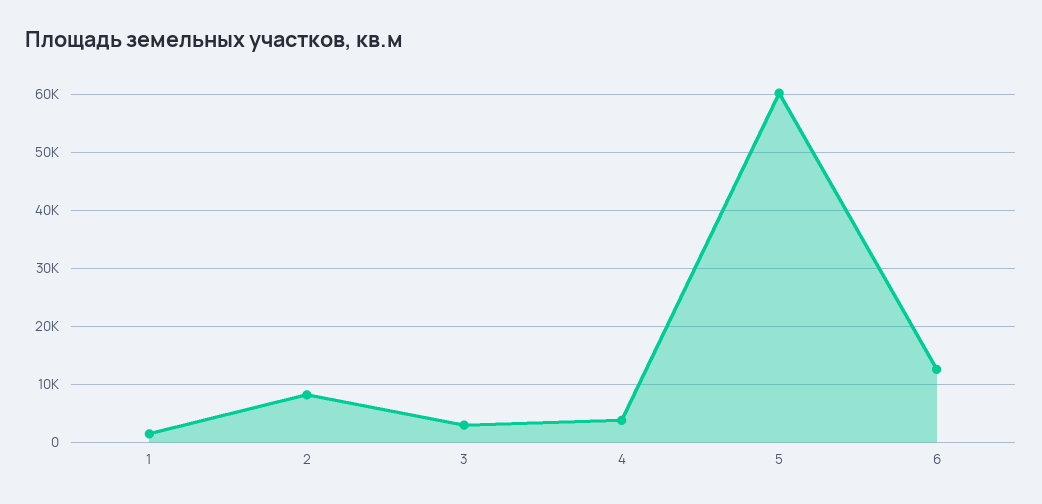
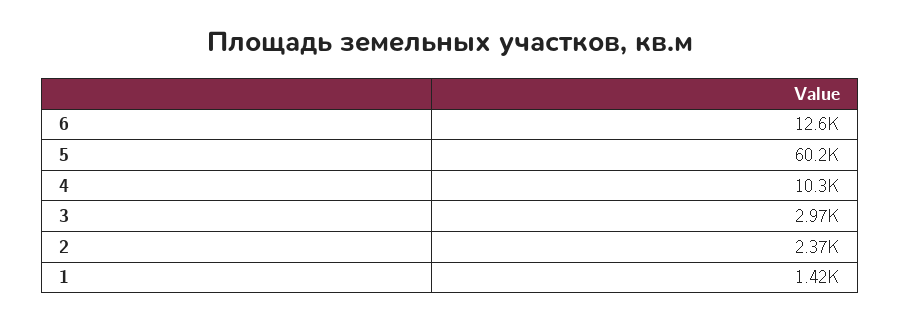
2: 8000 -> 2370
4: 4000 -> 10300

